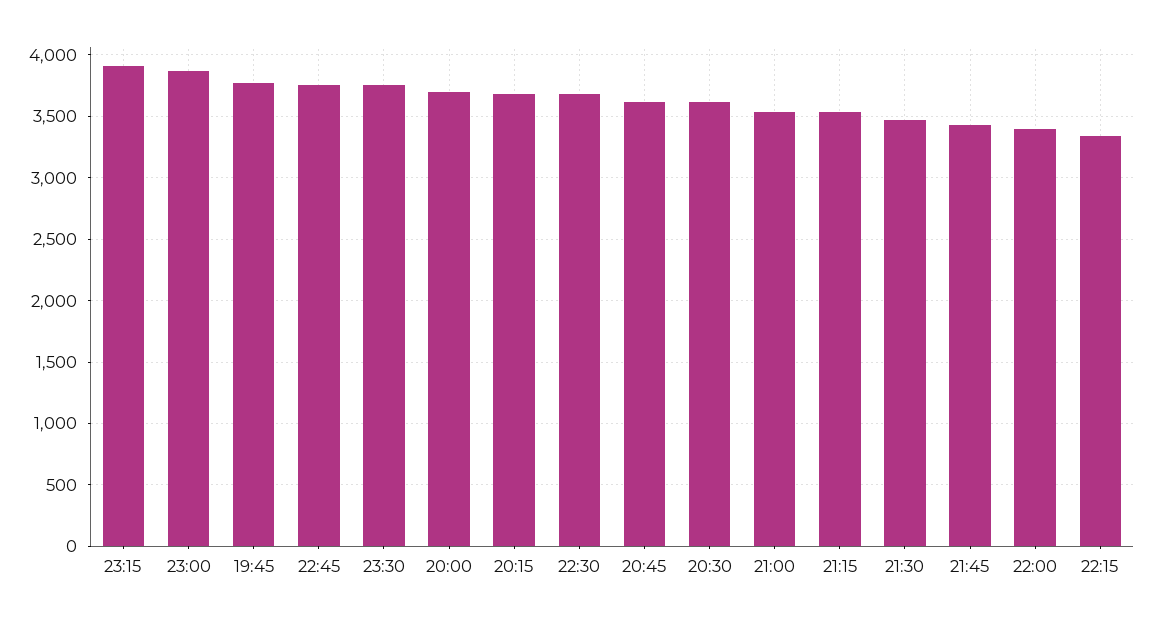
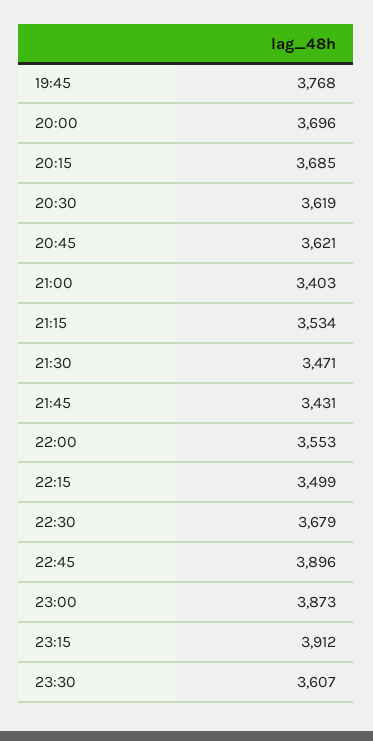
22:45: 3750 -> 3896
23:30: 3750 -> 3607
21:00: 3550 -> 3403
22:00: 3400 -> 3553
22:15: 3350 -> 3499

